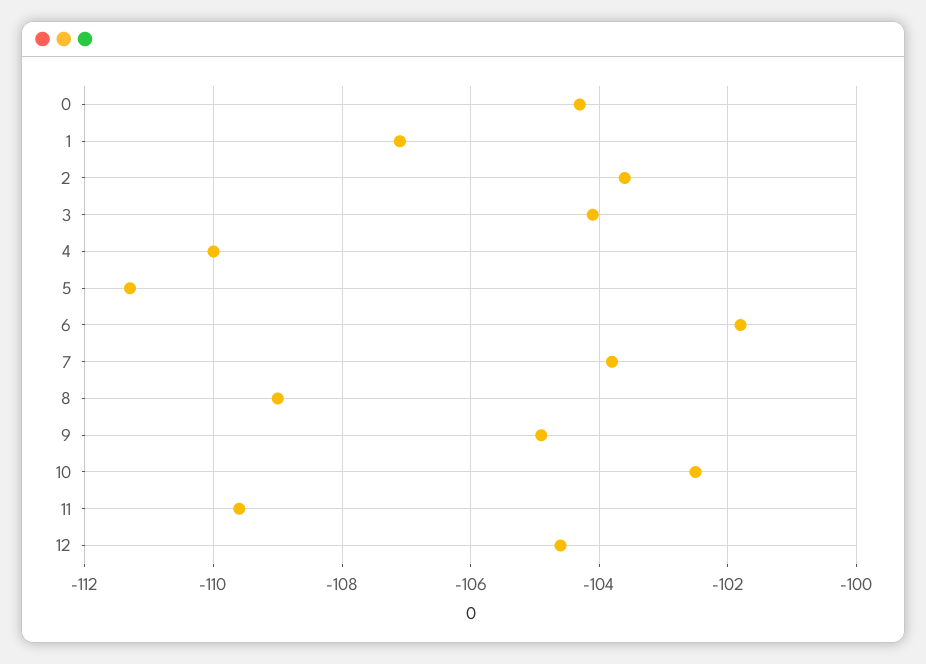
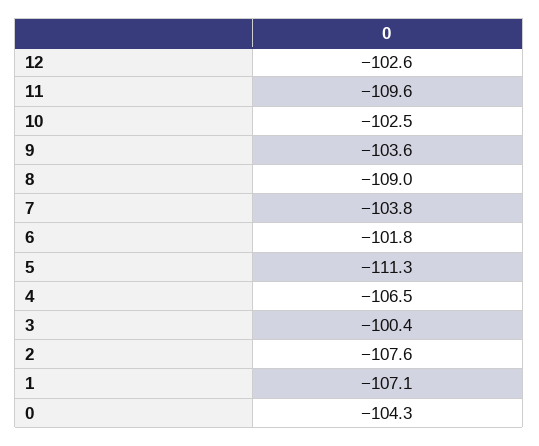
2: -103.5 -> -107.6
3: -104 -> -100.4
4: -110 -> -106.5
9: -105 -> -103.6
12: -104.5 -> -102.6

